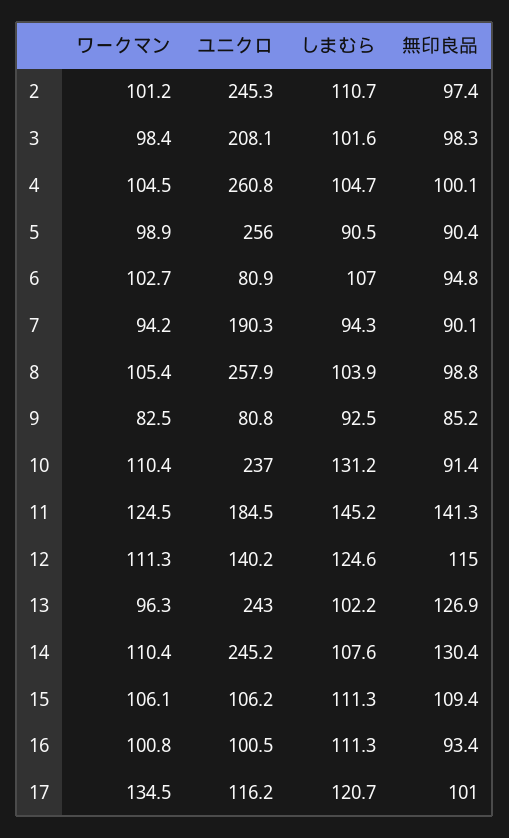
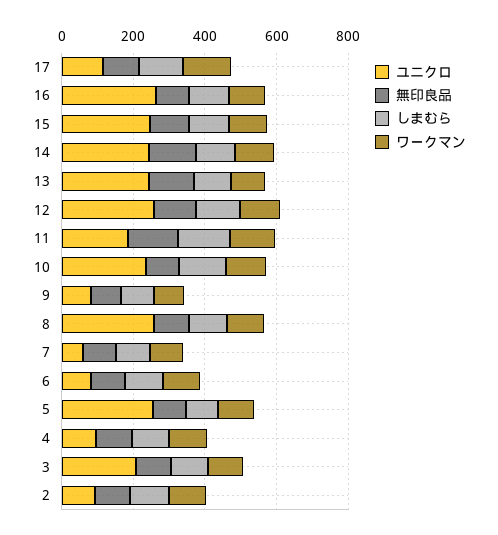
ユニクロ, 2: 245.3 -> 100
ユニクロ, 4: 260.8 -> 100
ユニクロ, 7: 190.3 -> 50
ユニクロ, 12: 140.2 -> 250
ユニクロ, 15: 106.2 -> 250
ユニクロ, 16: 100.5 -> 250

